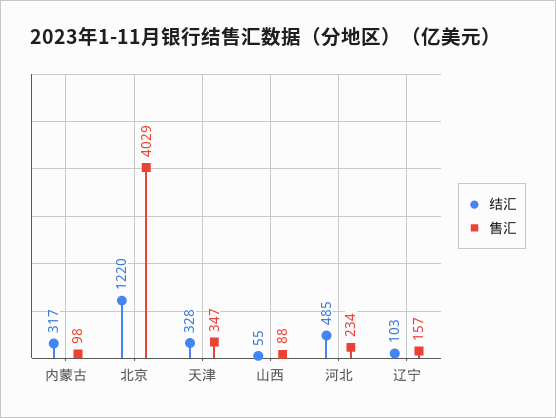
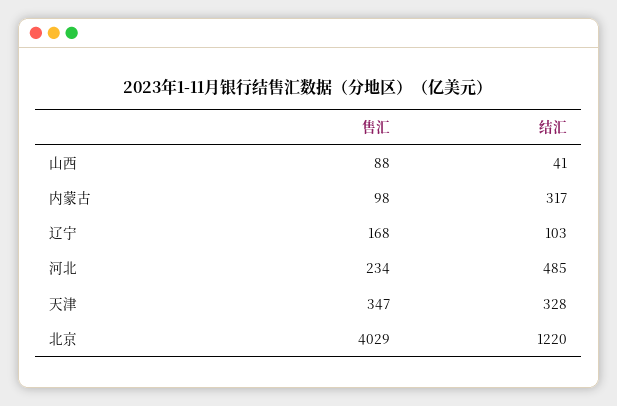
结汇, 山西: 55 -> 41
售汇, 辽宁: 157 -> 168

